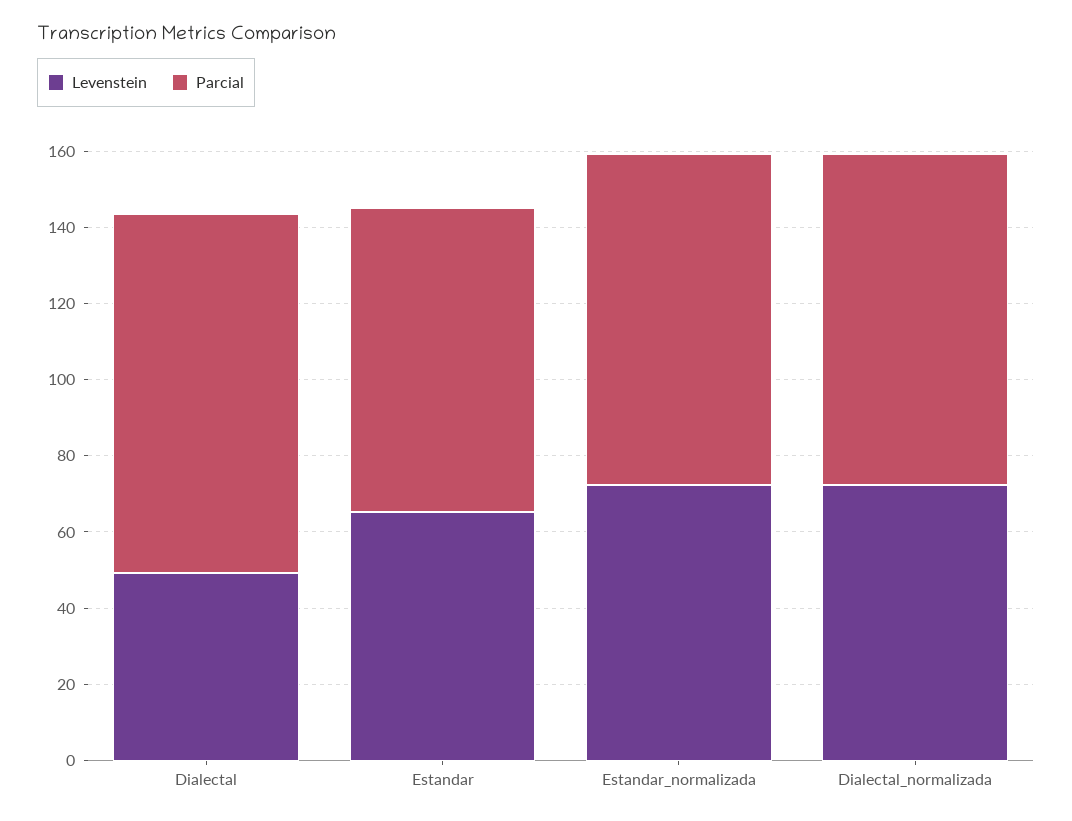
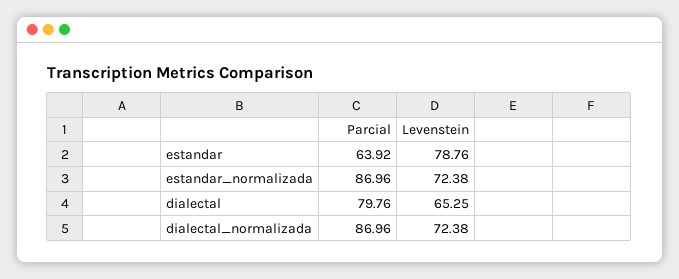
Levenstein, Dialectal: 50 -> 65.25
Parcial, Dialectal: 95 -> 79.76
Levenstein, Estandar: 65 -> 78.76
Parcial, Estandar: 80 -> 63.92

